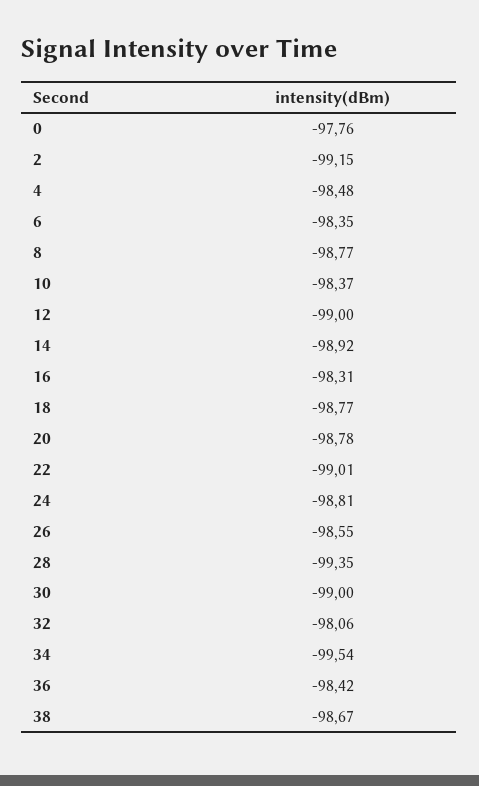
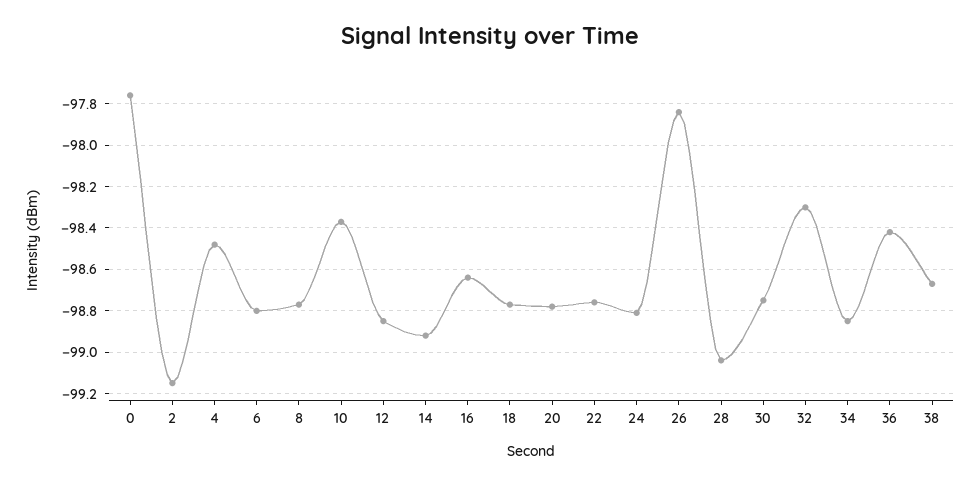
6: -98.35 -> -98.8
12: -99 -> -98.85
16: -98.31 -> -98.65
22: -99.01 -> -98.75
26: -98.55 -> -97.85
28: -99.35 -> -99.05
30: -99 -> -98.75
32: -98.06 -> -98.3
34: -99.54 -> -98.85

